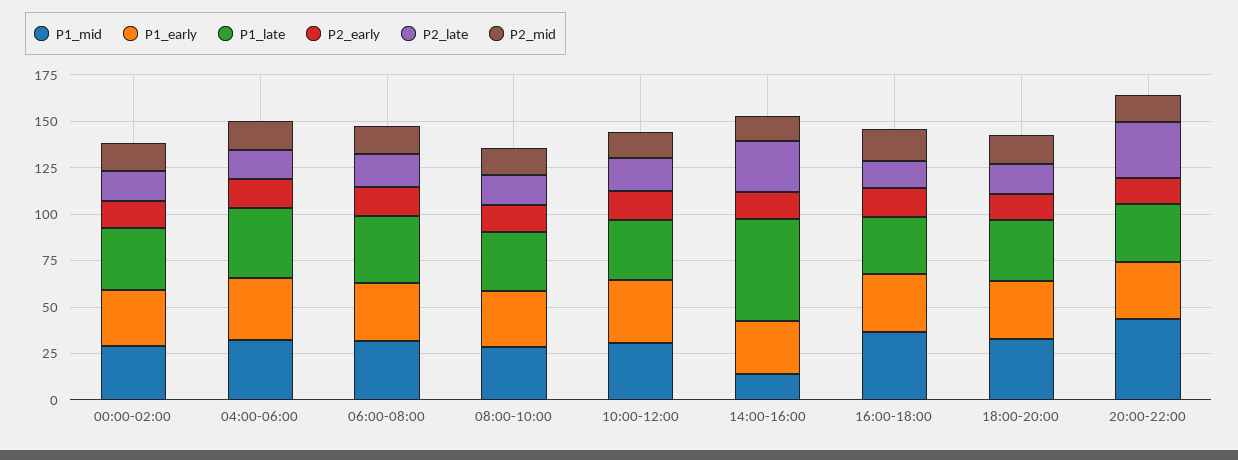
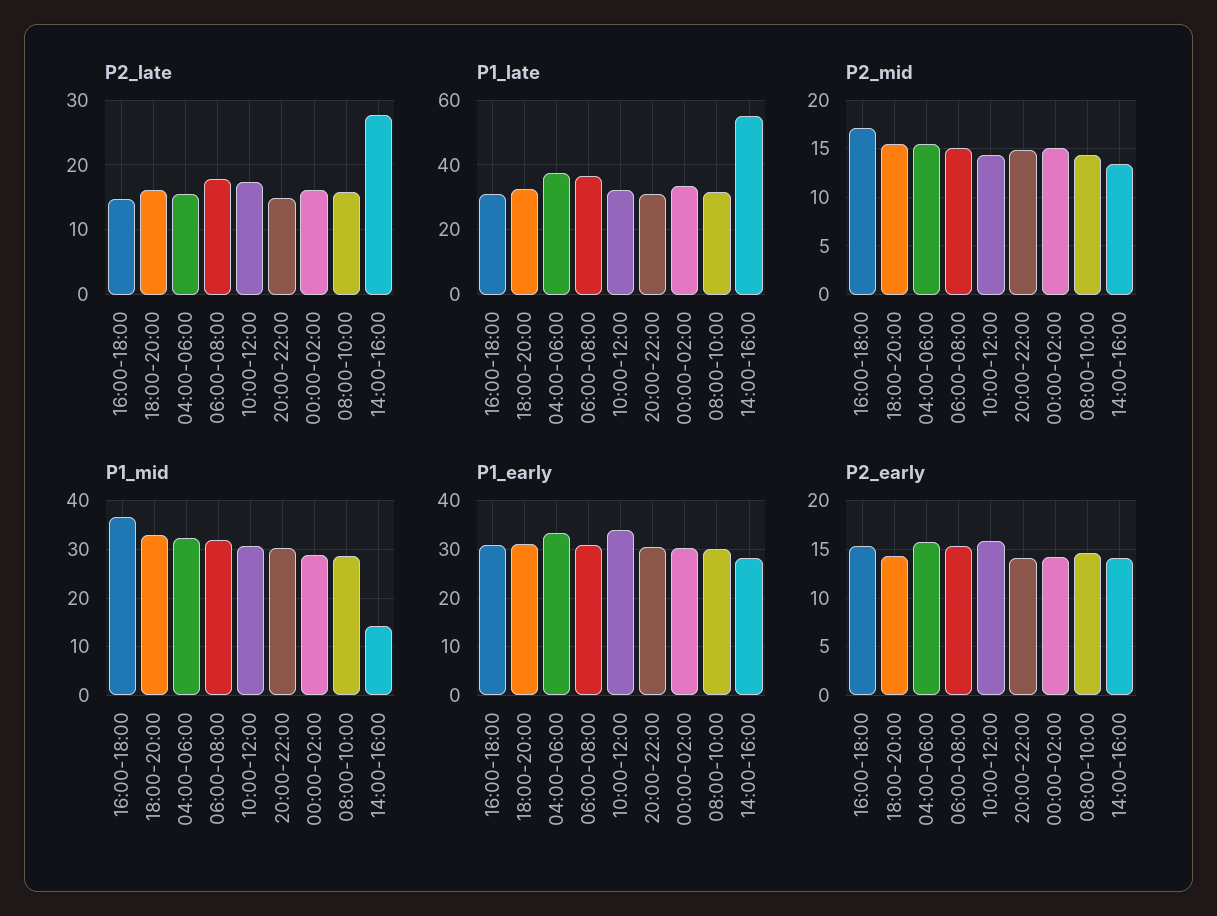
P1_mid, 20:00-22:00: 45 -> 30
P2_late, 20:00-22:00: 30 -> 15

